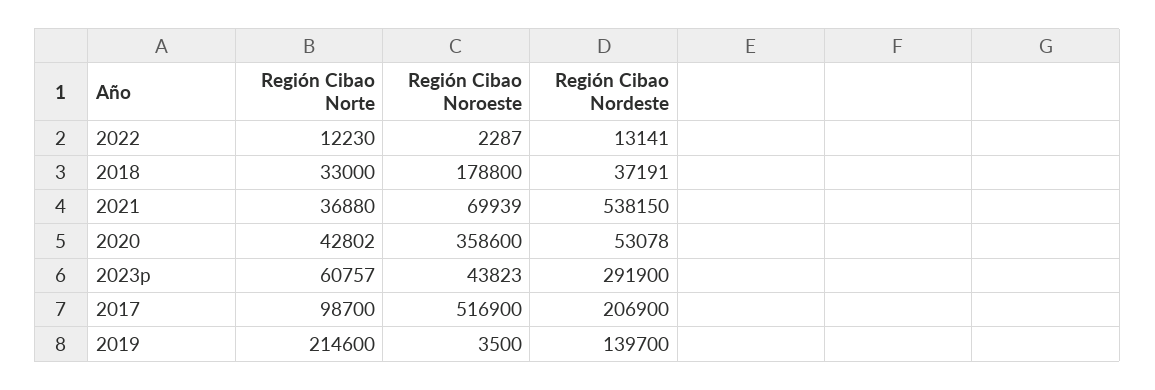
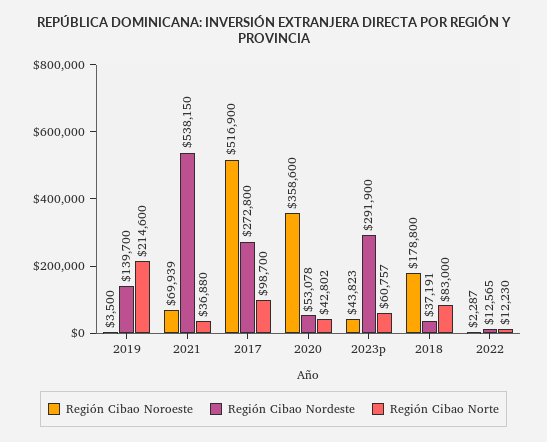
Región Cibao Nordeste, 2022: 13141 -> 12565
Región Cibao Norte, 2018: 33000 -> 83000
Región Cibao Nordeste, 2017: 206900 -> 272800

